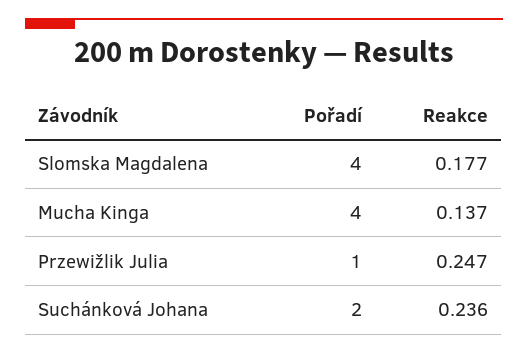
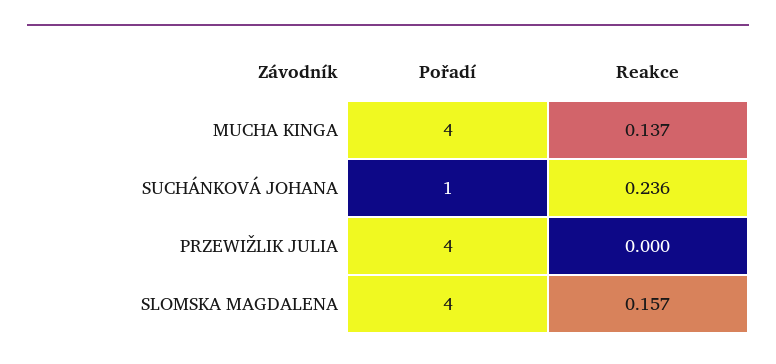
Reakce, Slomska Magdalena: 0.177 -> 0.157
Pořadí, Przewižlik Julia: 1 -> 4
Reakce, Przewižlik Julia: 0.247 -> 0
Pořadí, Suchánková Johana: 2 -> 1

